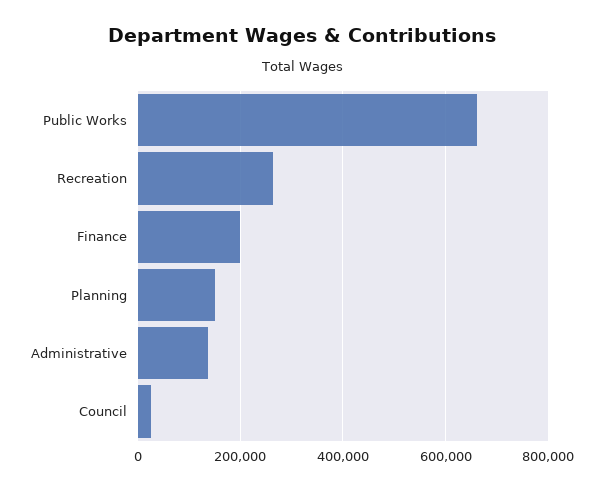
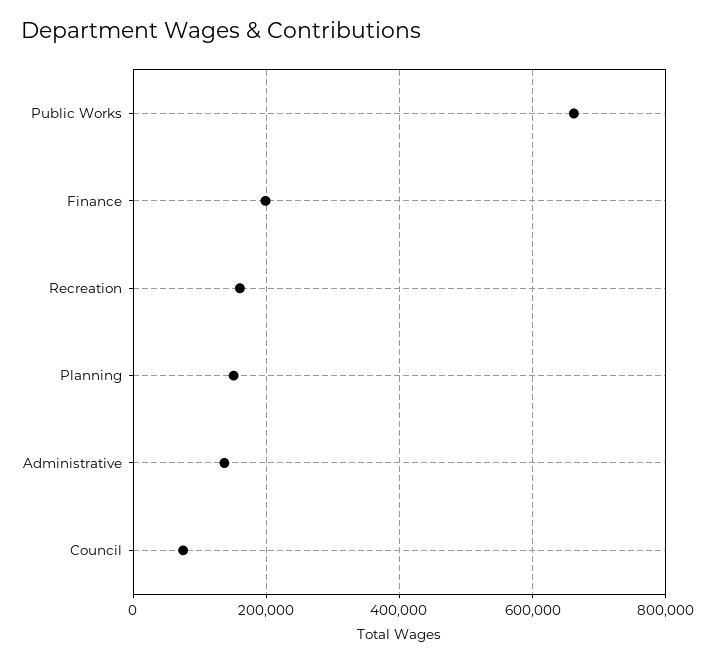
Recreation: 260000 -> 160000
Council: 20000 -> 80000

